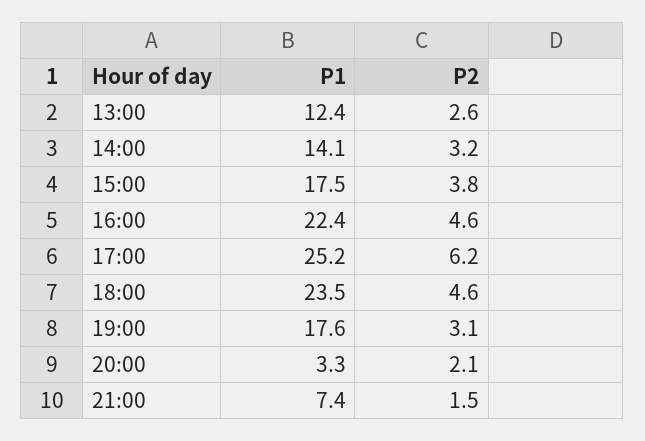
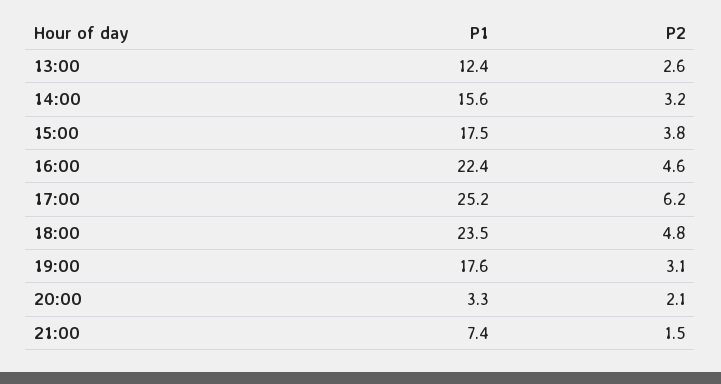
P1, 14:00: 14.1 -> 15.6
P2, 18:00: 4.6 -> 4.8

